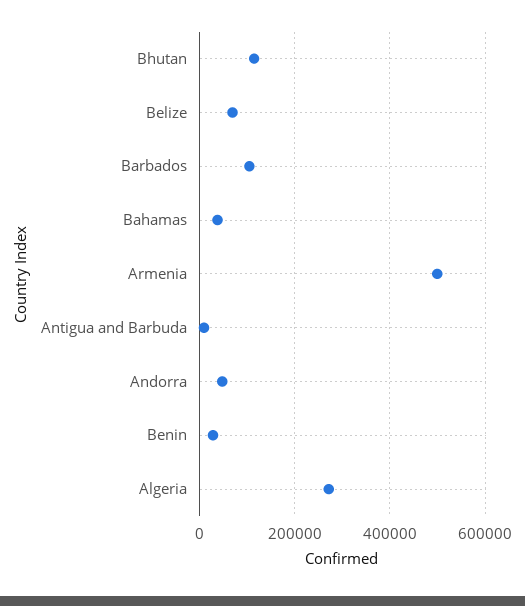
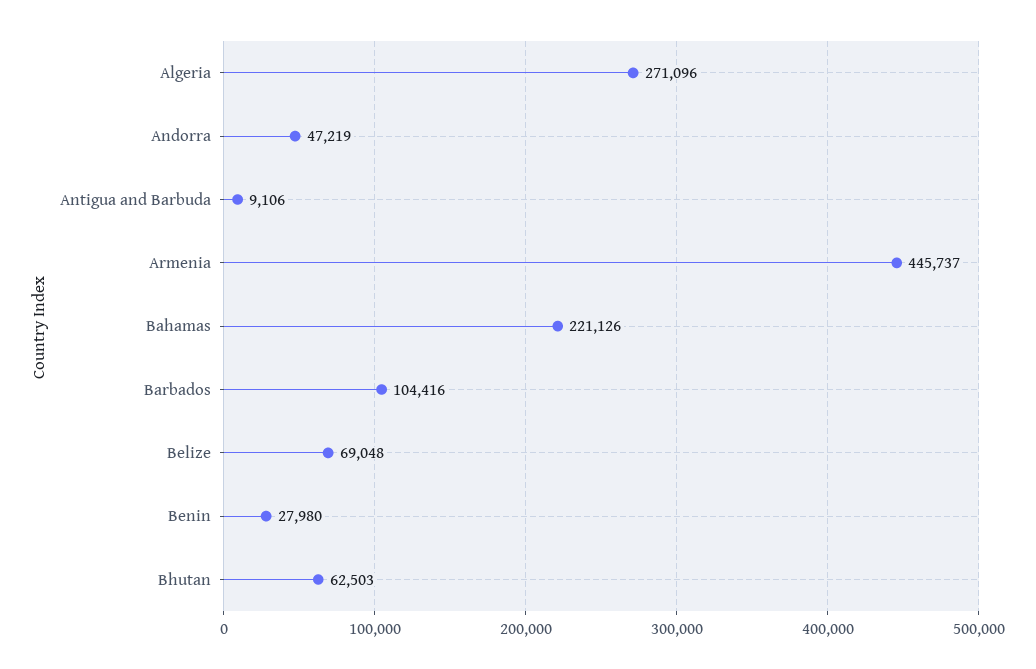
Bhutan: 120000 -> 62503
Bahamas: 40000 -> 221126
Armenia: 500000 -> 445737

